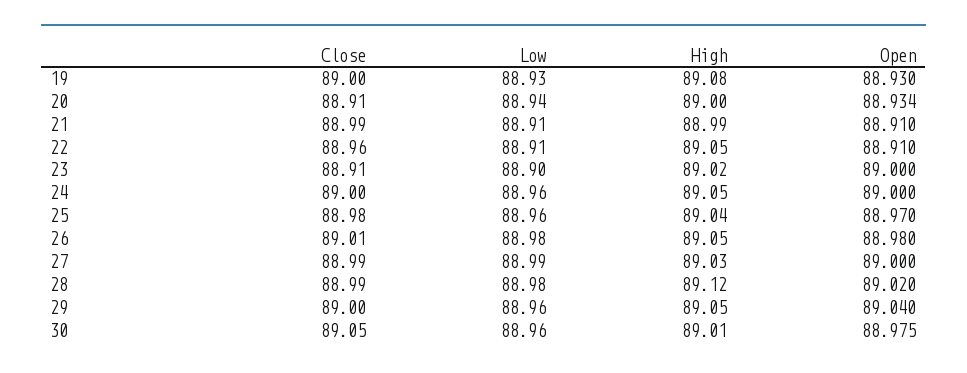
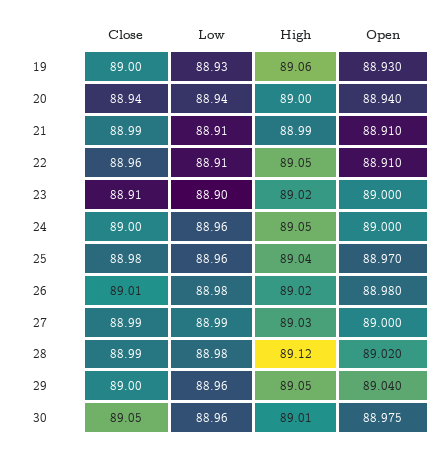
High, 19: 89.08 -> 89.06
Close, 20: 88.91 -> 88.94
Open, 20: 88.934 -> 88.94
High, 26: 89.05 -> 89.02

